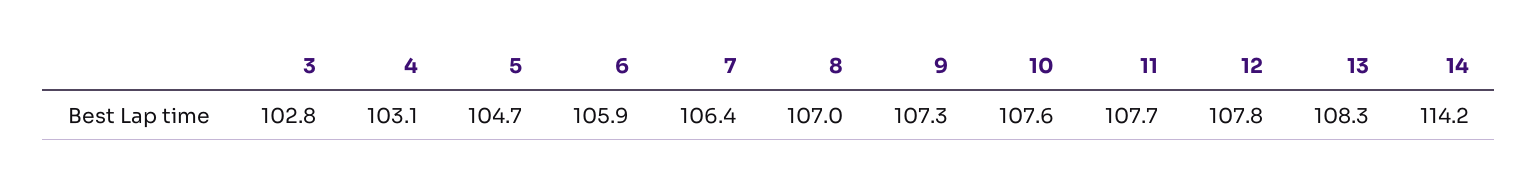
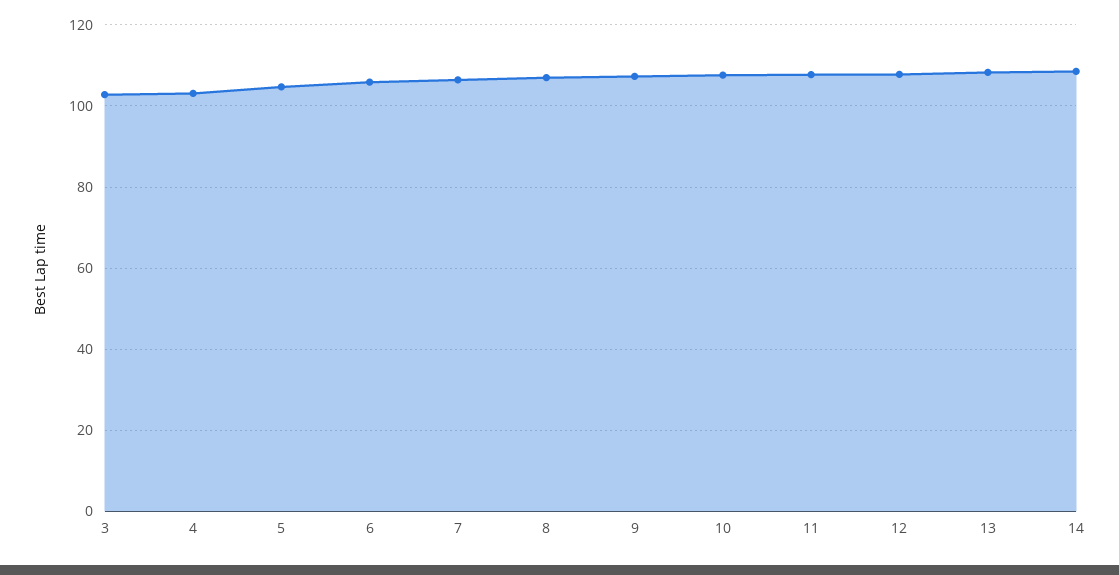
14: 114.2 -> 108

